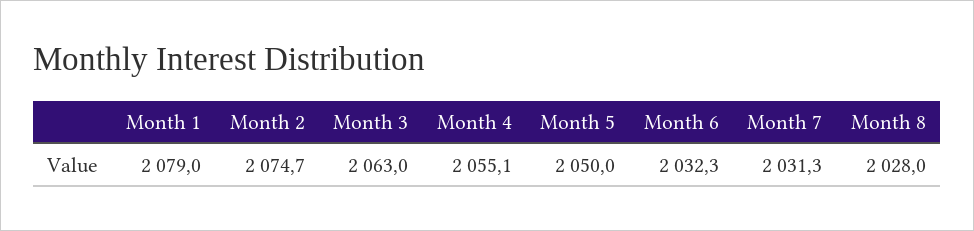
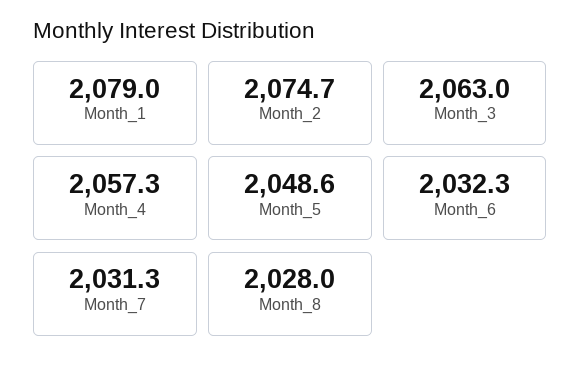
Month 4: 2055.1 -> 2057.3
Month 5: 2050 -> 2048.6

